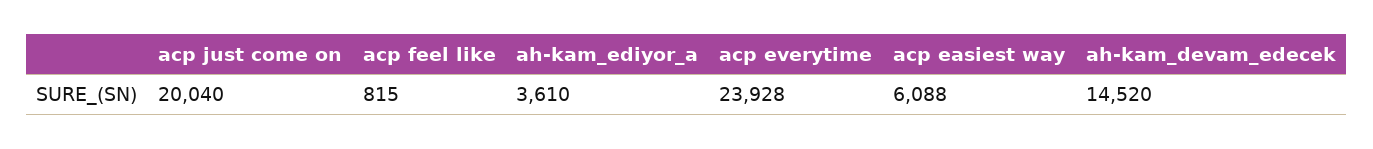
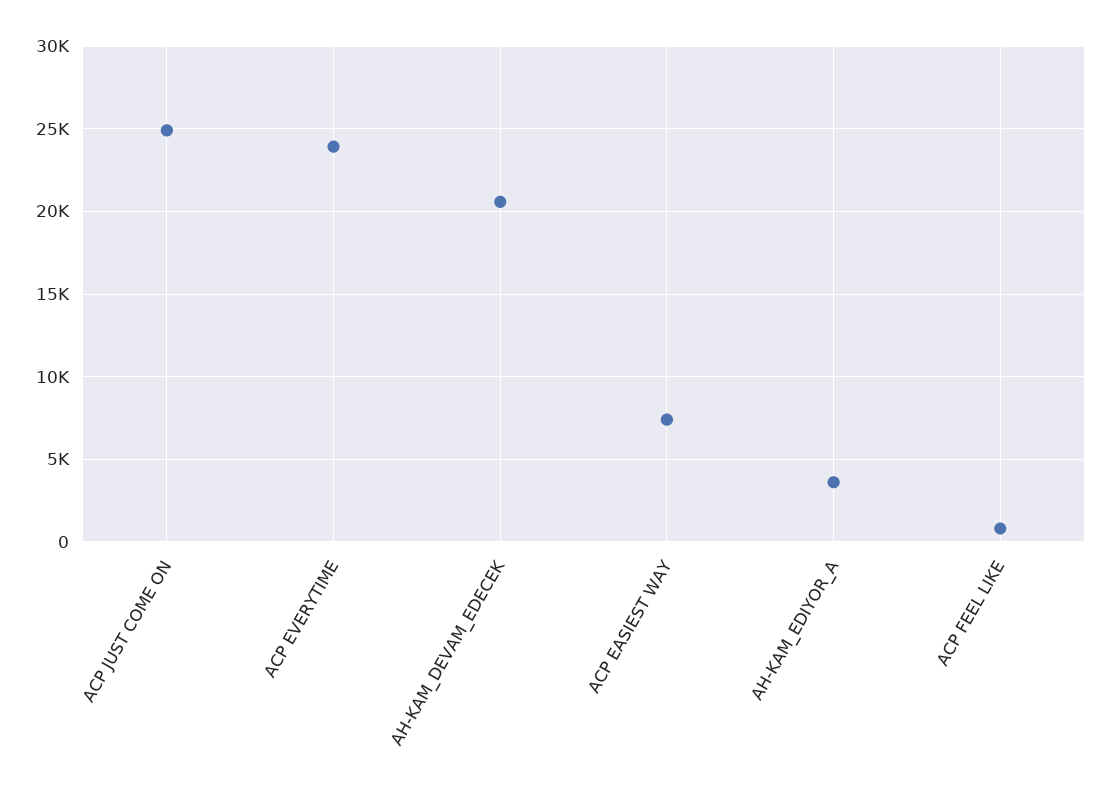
acp just come on: 20040 -> 25000
acp easiest way: 6088 -> 7500
ah-kam_devam_edecek: 14520 -> 20500

